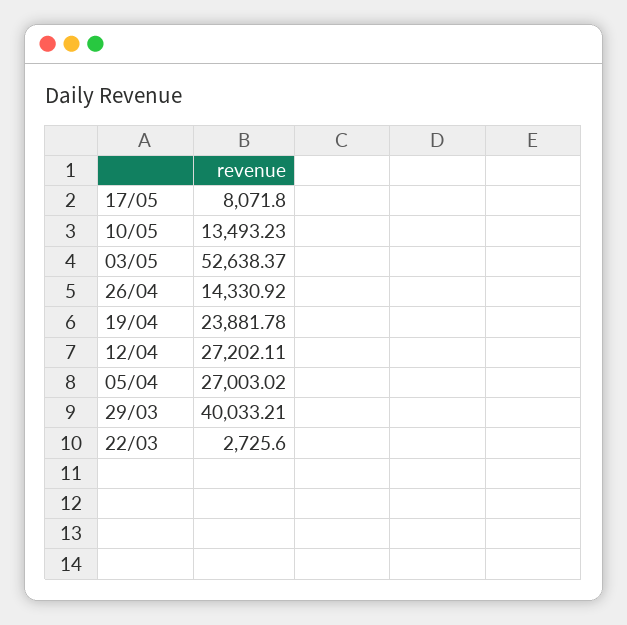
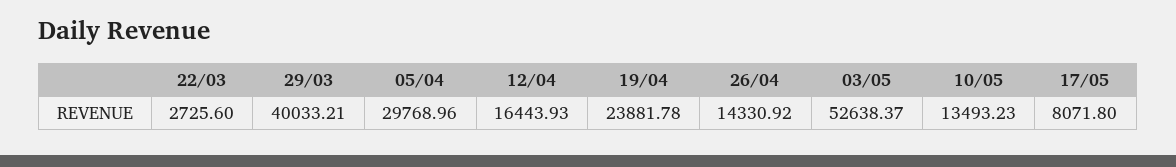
12/04: 27202.11 -> 16443.93
05/04: 27003.02 -> 29768.96

